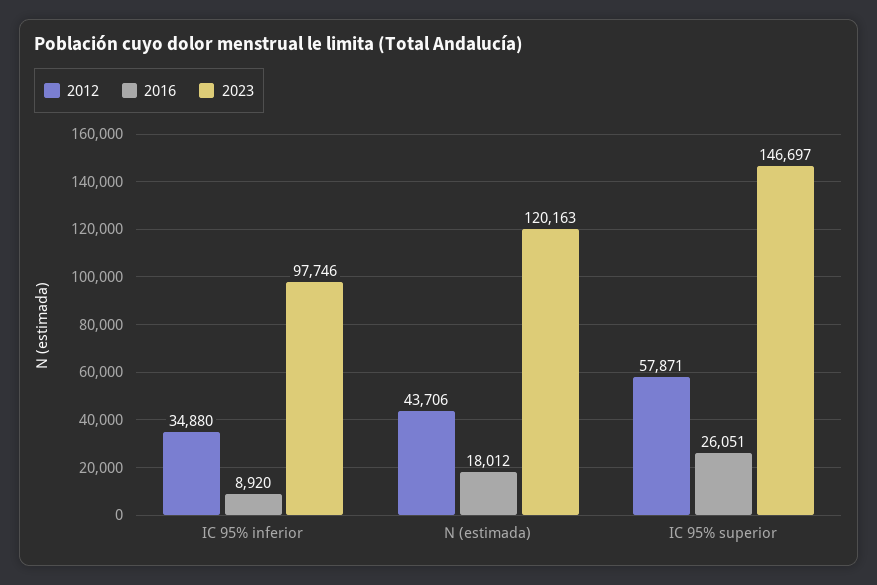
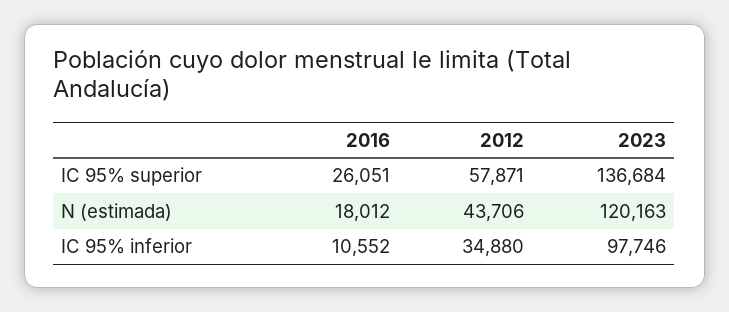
2016, IC 95% inferior: 8920 -> 10552
2023, IC 95% superior: 146697 -> 136684

